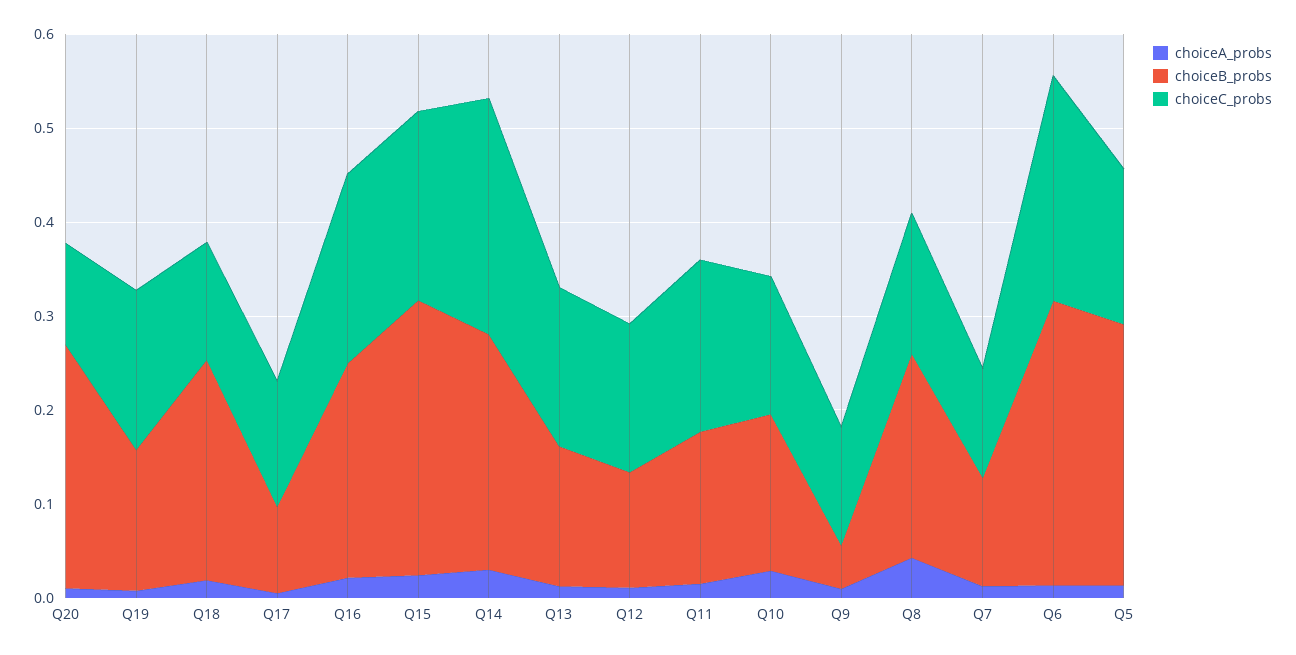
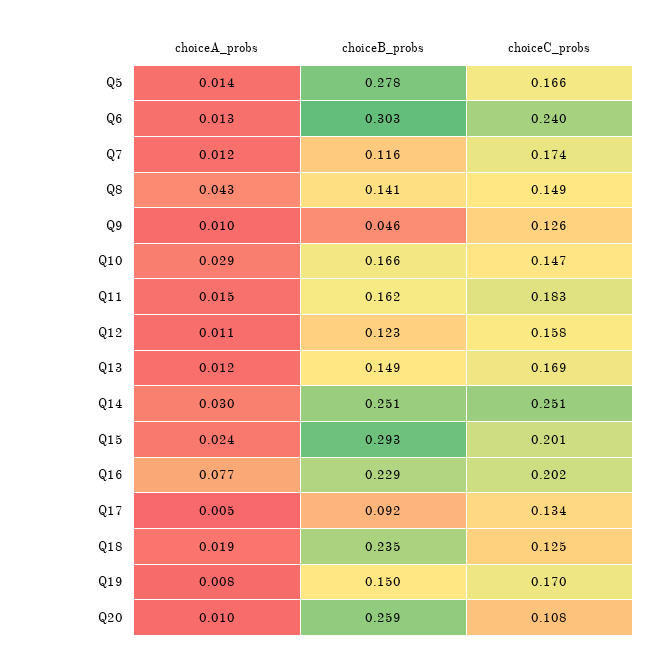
choiceA_probs, Q16: 0.02 -> 0.077
choiceB_probs, Q8: 0.22 -> 0.141
choiceC_probs, Q7: 0.12 -> 0.174

